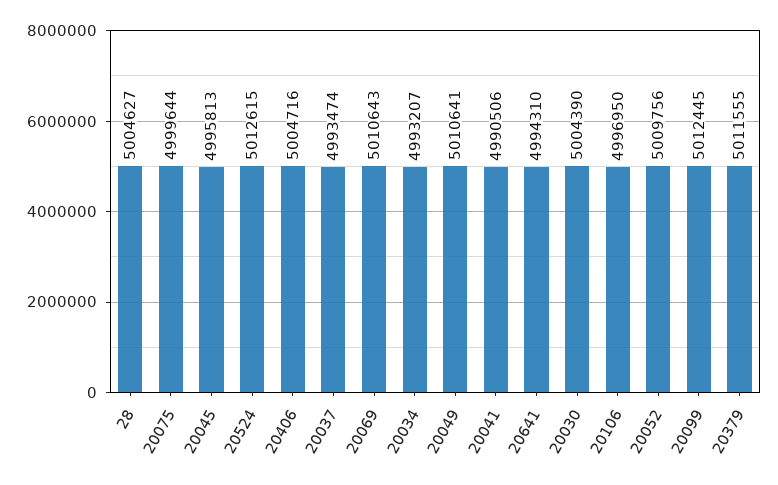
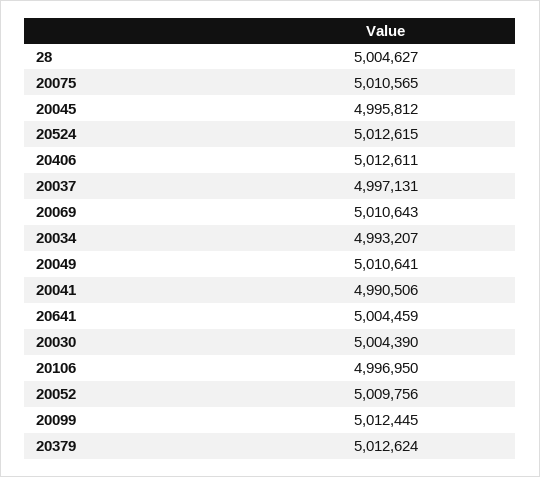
20075: 4999644 -> 5010565
20045: 4995813 -> 4995812
20406: 5004716 -> 5012611
20037: 4993474 -> 4997131
20641: 4994310 -> 5004459
20379: 5011555 -> 5012624

